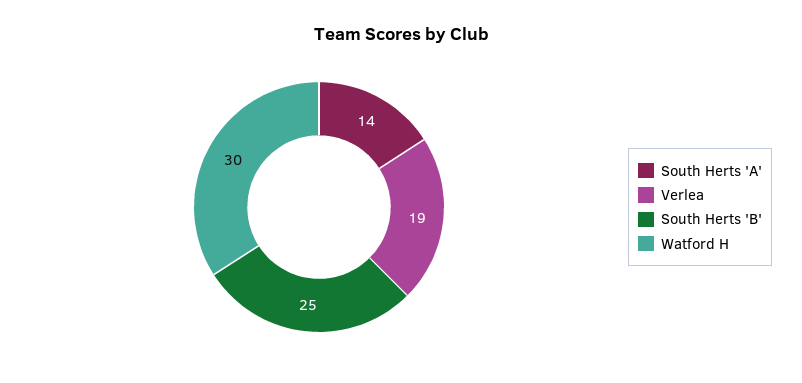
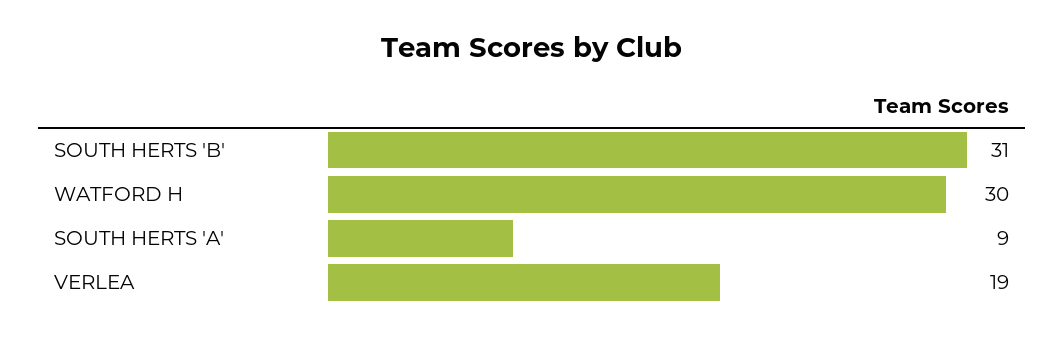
South Herts 'A': 14 -> 9
South Herts 'B': 25 -> 31

